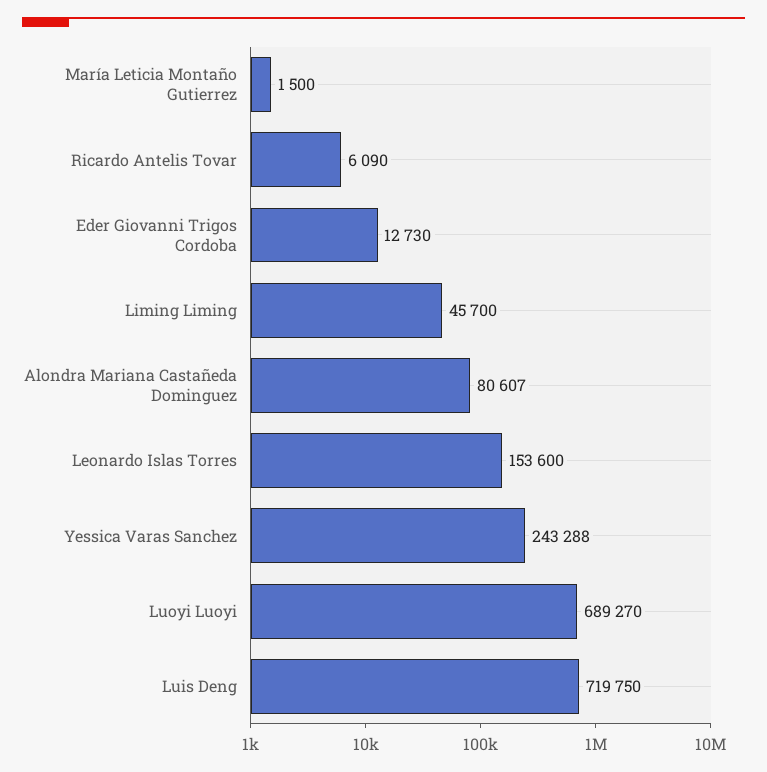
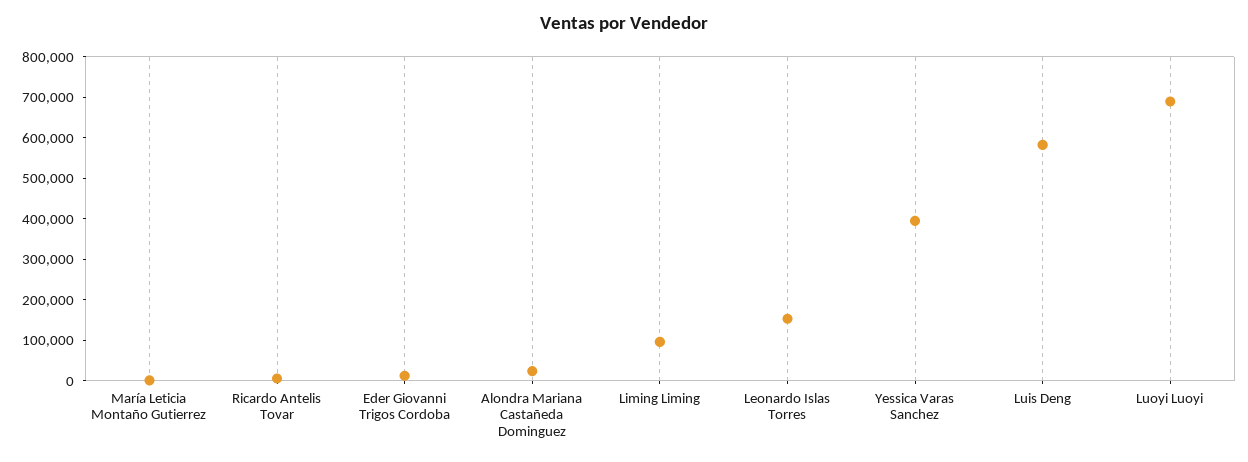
Liming Liming: 45700 -> 100000
Alondra Mariana Castañeda Dominguez: 80607 -> 20000
Yessica Varas Sanchez: 243288 -> 400000
Luis Deng: 719750 -> 580000

